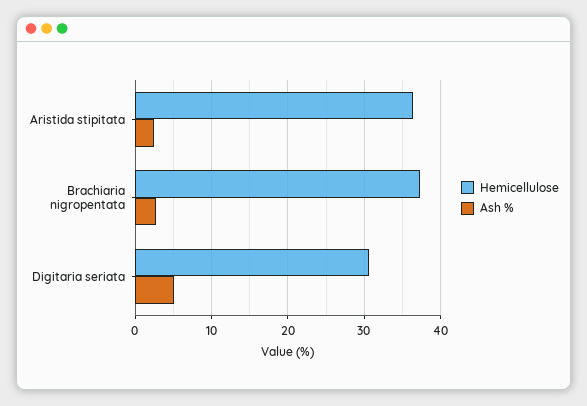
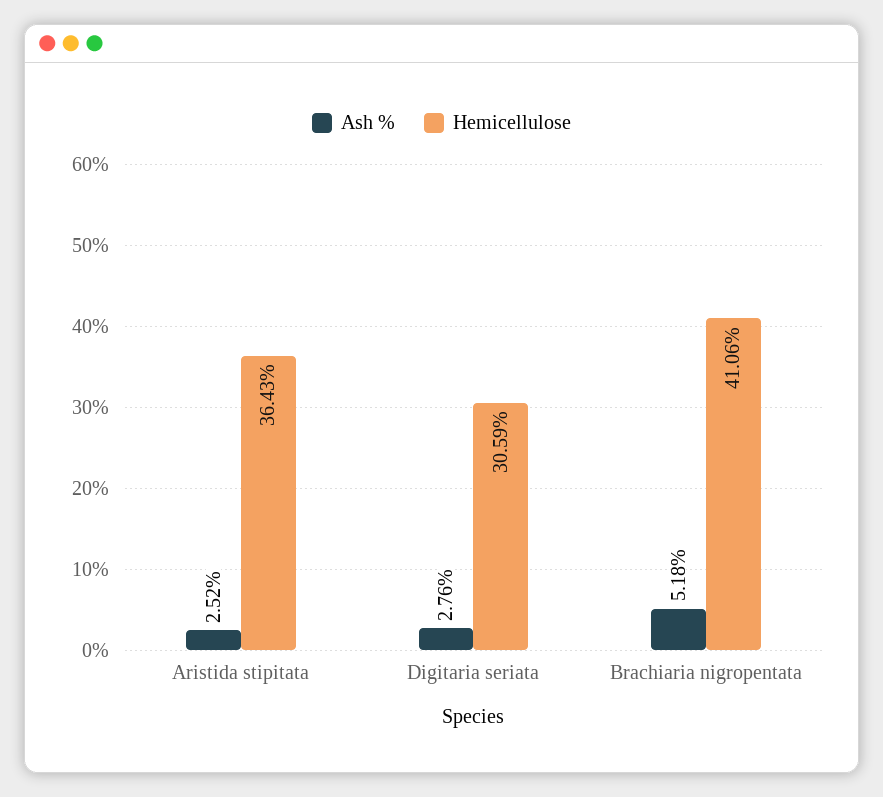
Hemicellulose, Brachiaria nigropentata: 37 -> 41.06
Ash %, Brachiaria nigropentata: 3 -> 5.18
Ash %, Digitaria seriata: 5 -> 2.76

